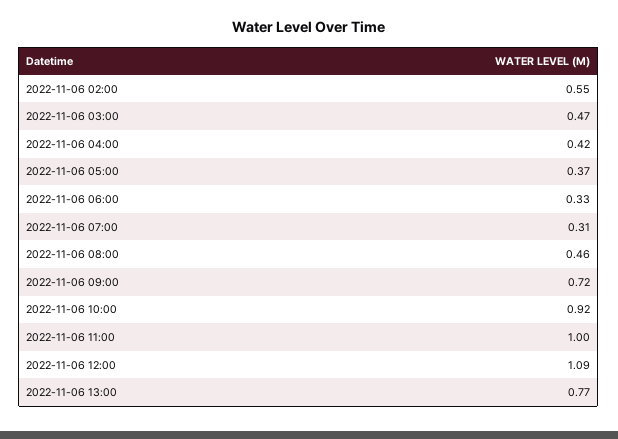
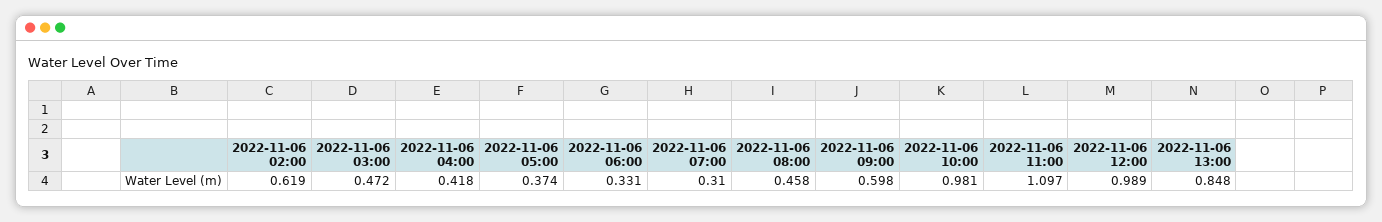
2022-11-06 02:00: 0.55 -> 0.619
2022-11-06 09:00: 0.72 -> 0.598
2022-11-06 10:00: 0.92 -> 0.981
2022-11-06 11:00: 1 -> 1.097
2022-11-06 12:00: 1.09 -> 0.989
2022-11-06 13:00: 0.77 -> 0.848

